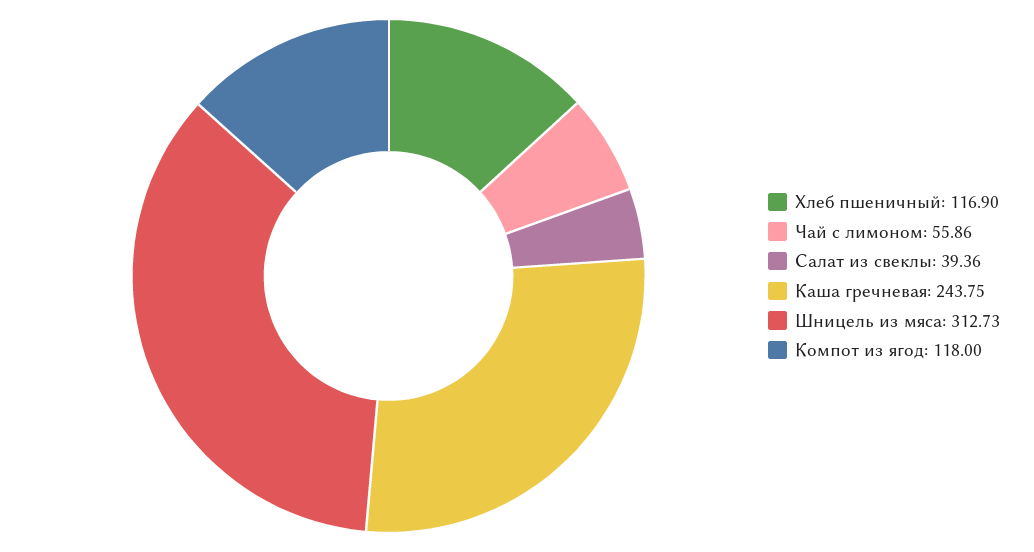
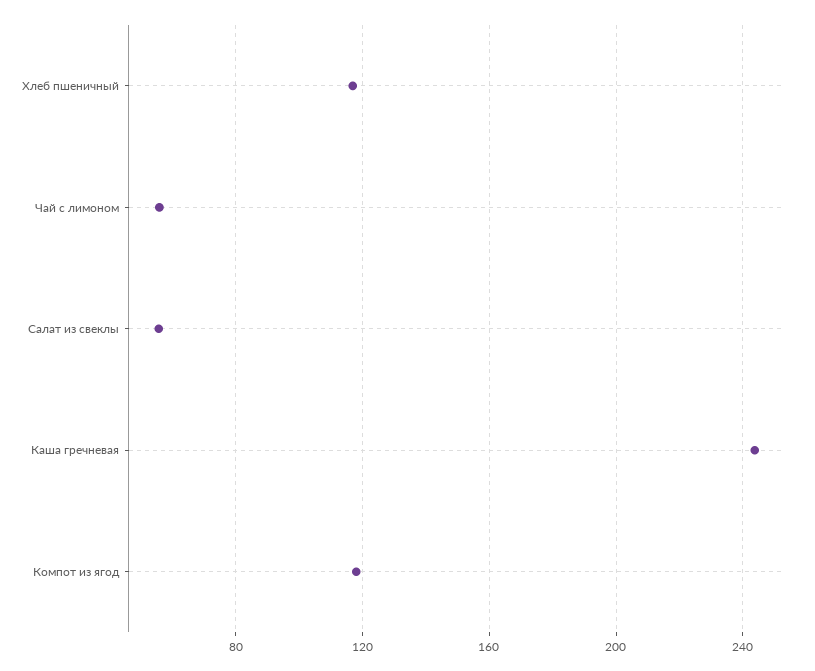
Салат из свеклы: 39.36 -> 55
Шницель из мяса: 312.73 -> none

